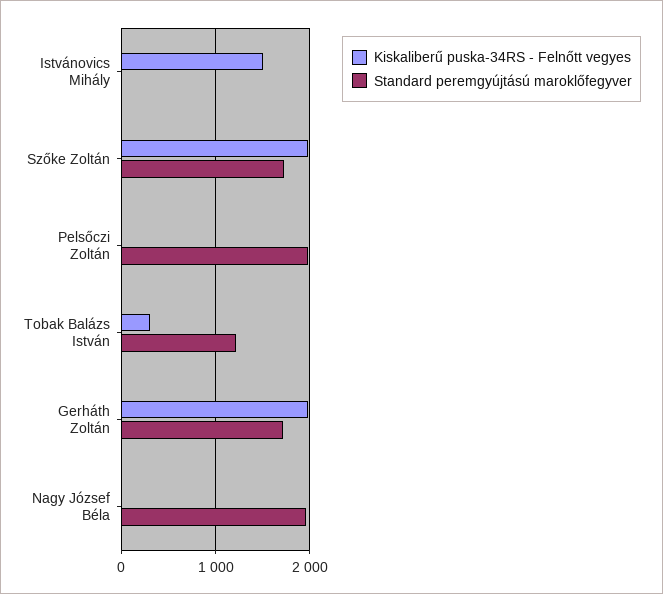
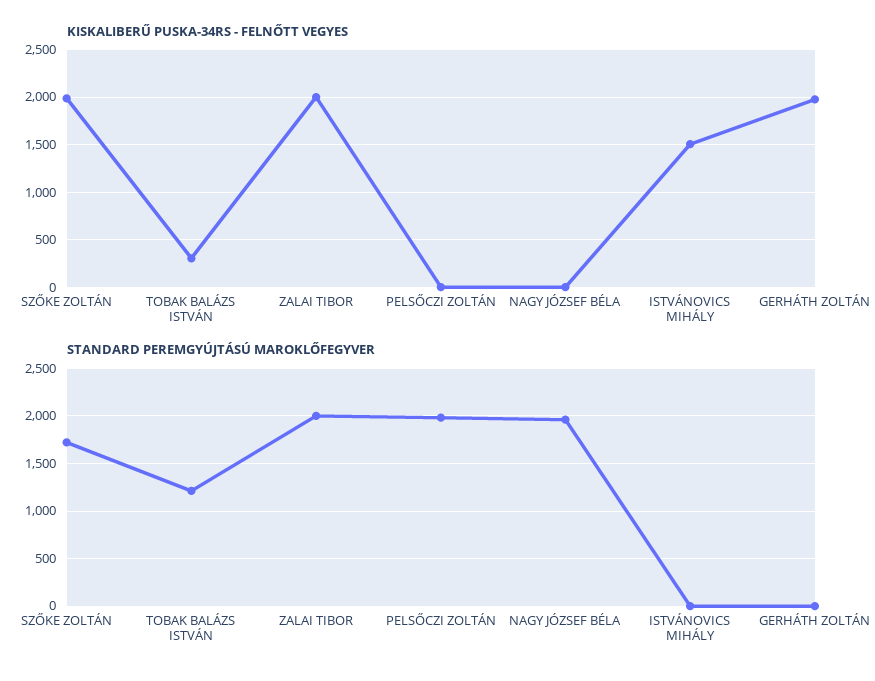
Standard peremgyújtású maroklőfegyver, Gerháth Zoltán: 1700 -> 0
Kiskaliberű puska-34RS - Felnőtt vegyes, ZALAI TIBOR: none -> 2000
Standard peremgyújtású maroklőfegyver, ZALAI TIBOR: none -> 2000

